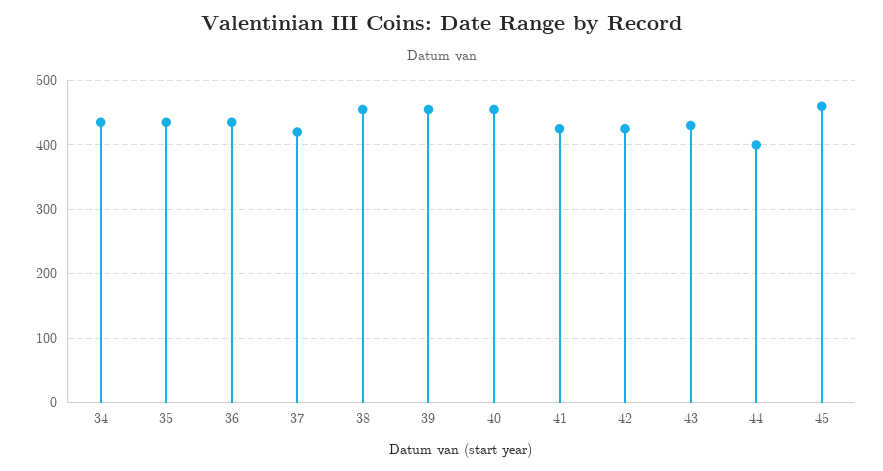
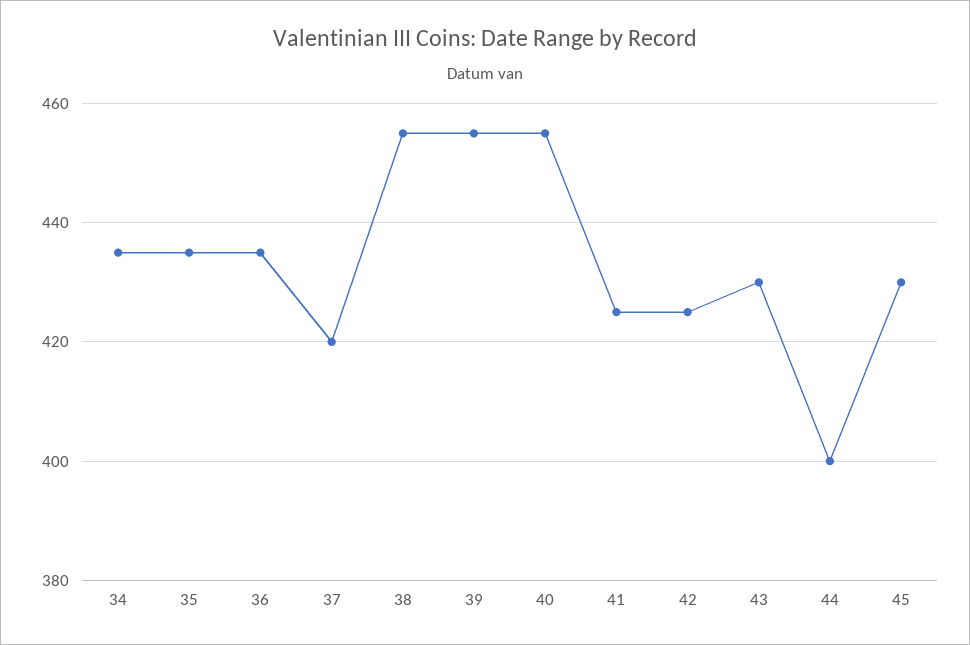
45: 460 -> 430

